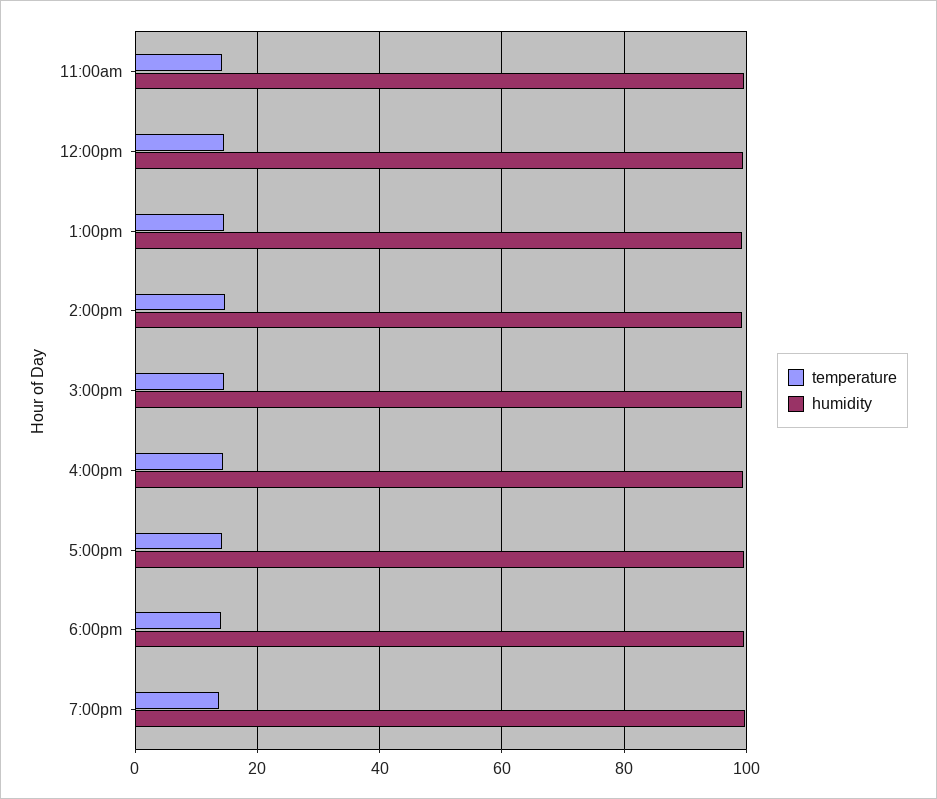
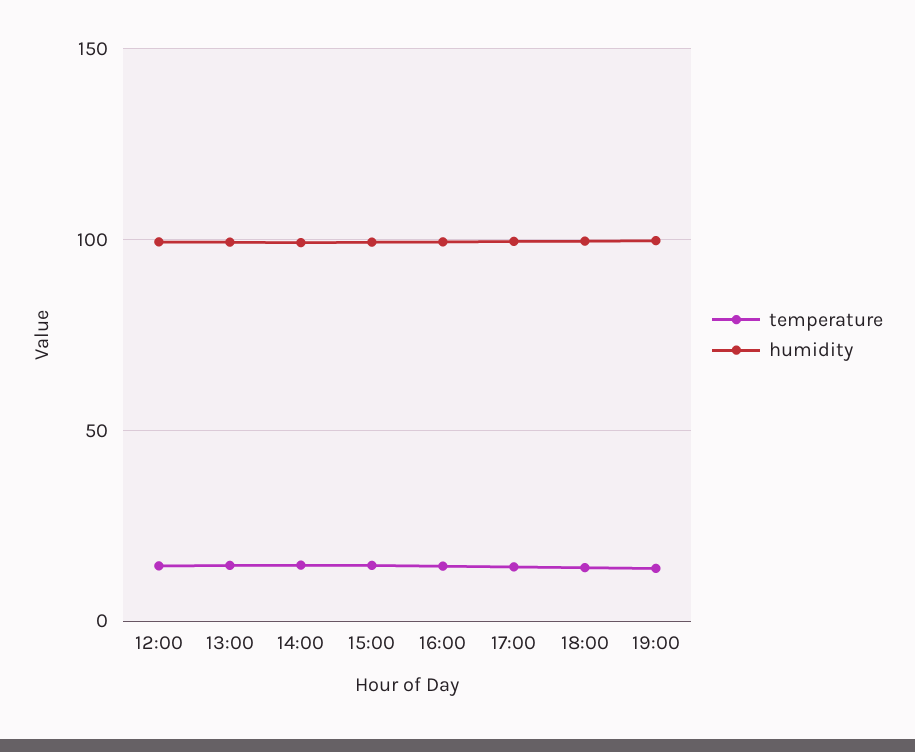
temperature, 11:00am: 14 -> none
humidity, 11:00am: 100 -> none

